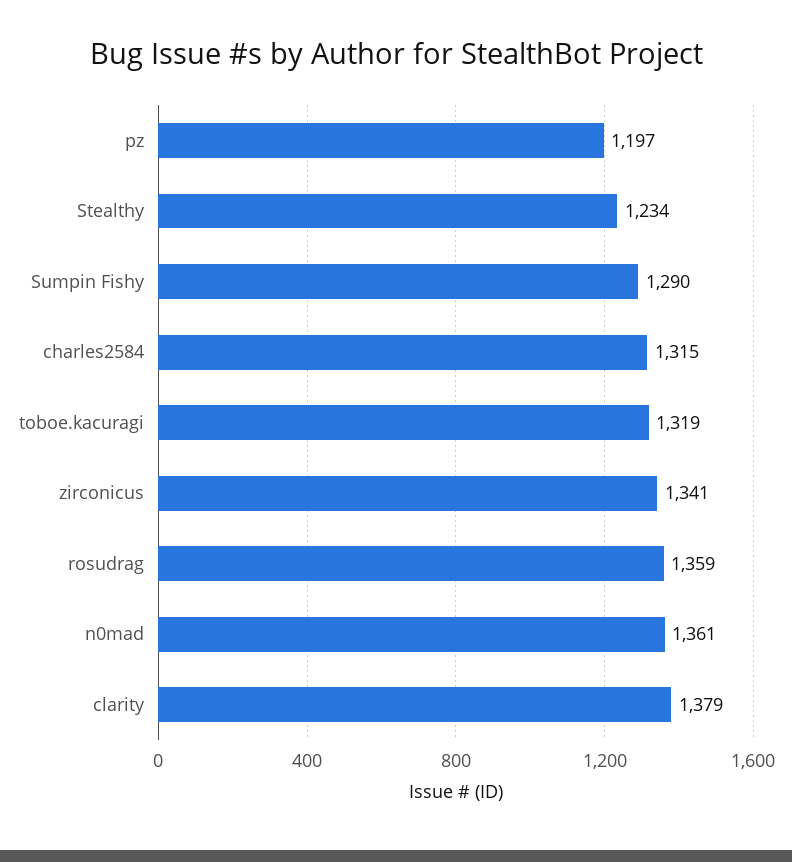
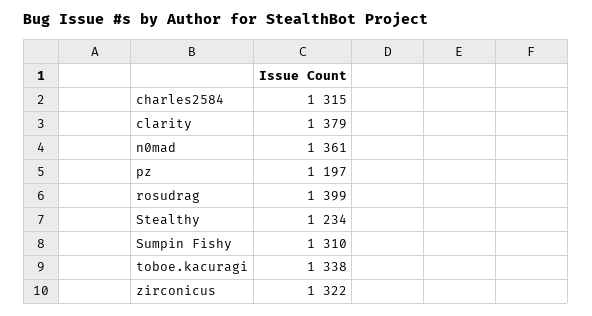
Sumpin Fishy: 1290 -> 1310
toboe.kacuragi: 1319 -> 1338
zirconicus: 1341 -> 1322
rosudrag: 1359 -> 1399

